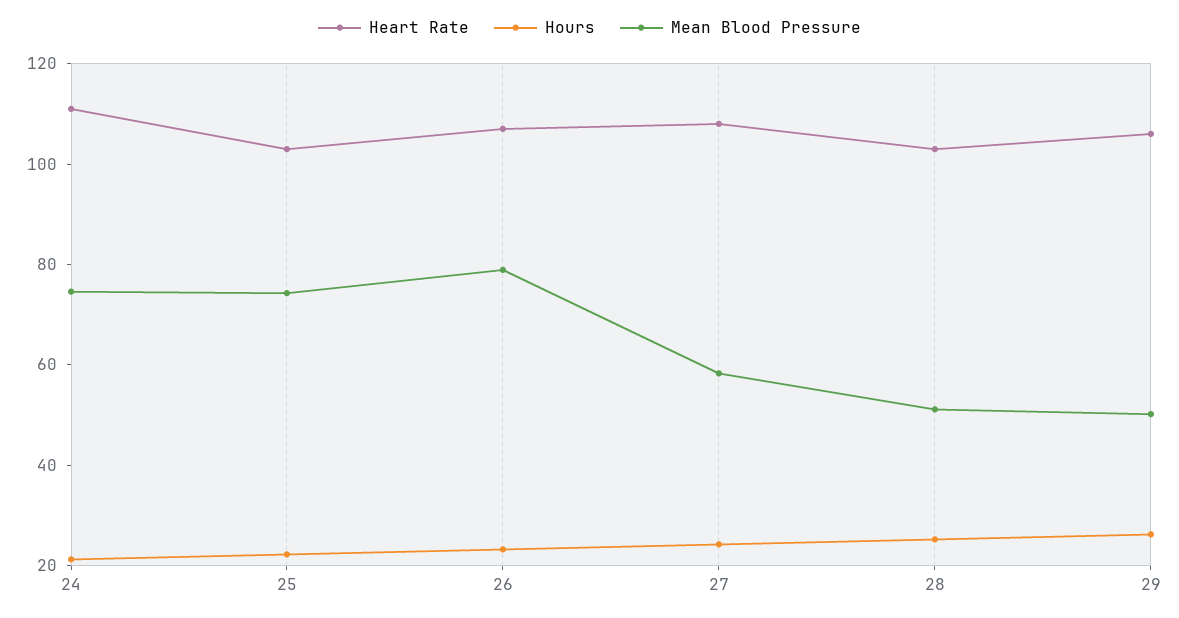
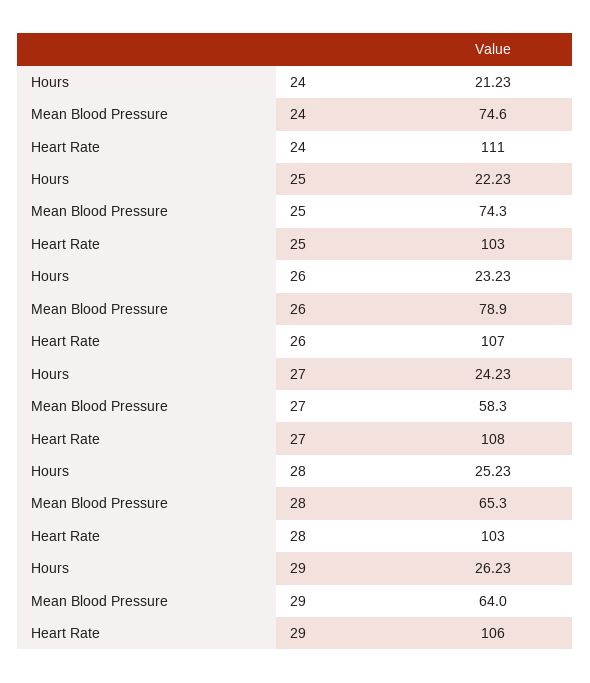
Mean Blood Pressure, 28: 50 -> 65.3
Mean Blood Pressure, 29: 50 -> 64

